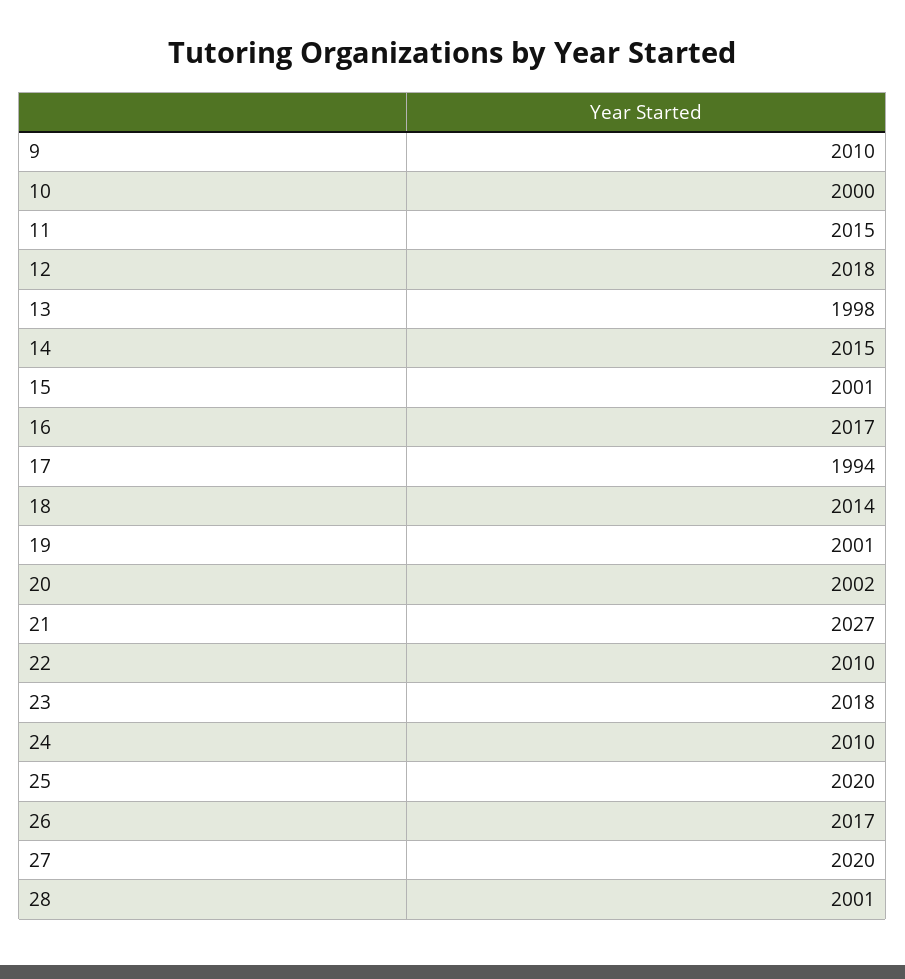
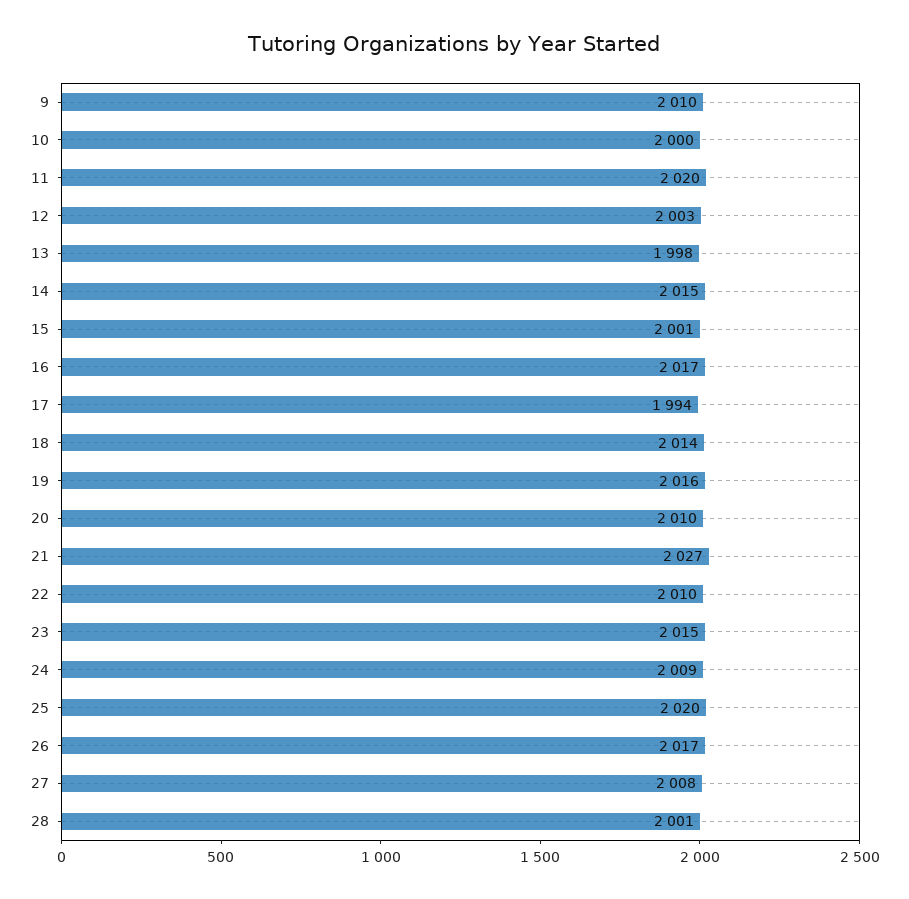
11: 2015 -> 2020
12: 2018 -> 2003
19: 2001 -> 2016
20: 2002 -> 2010
23: 2018 -> 2015
24: 2010 -> 2009
27: 2020 -> 2008

